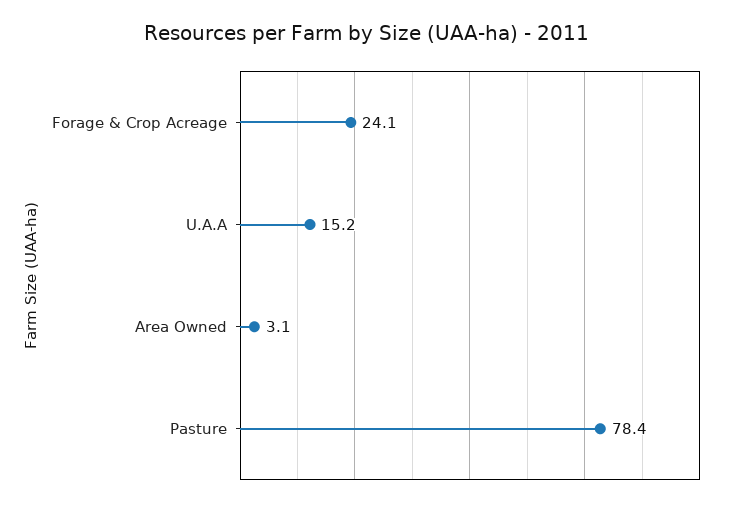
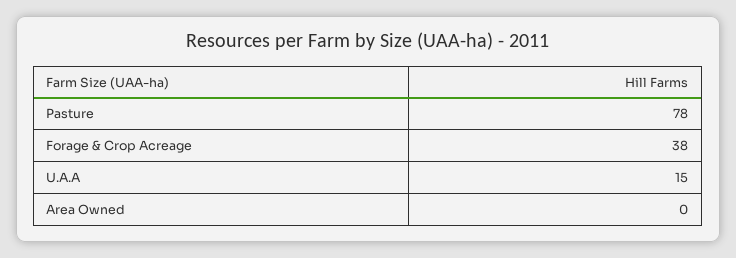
Forage & Crop Acreage: 24.1 -> 38
Area Owned: 3.1 -> 0

